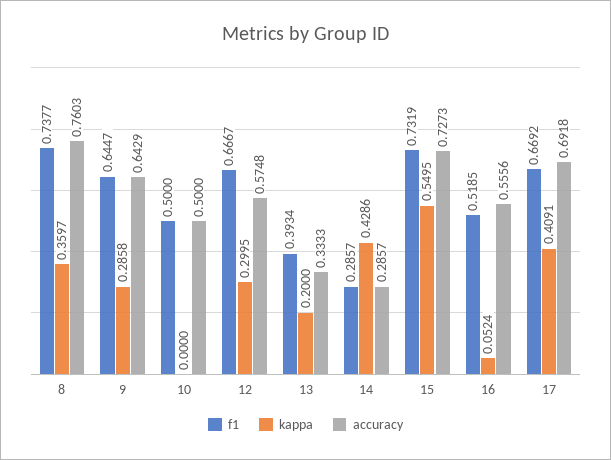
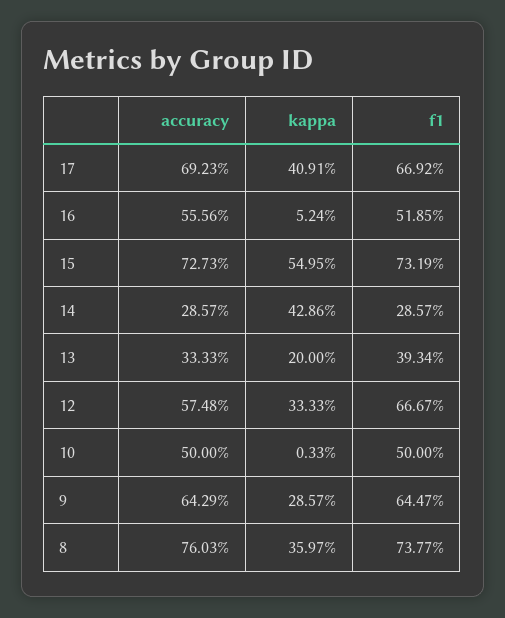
kappa, 9: 0.2858 -> 0.2857
kappa, 10: 0 -> 0.0033
kappa, 12: 0.2995 -> 0.3333
accuracy, 17: 0.6918 -> 0.6923

